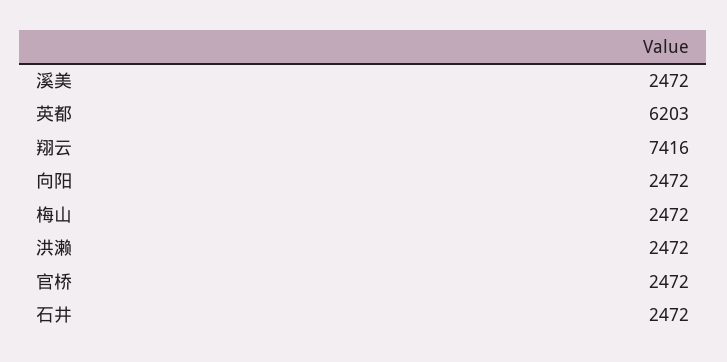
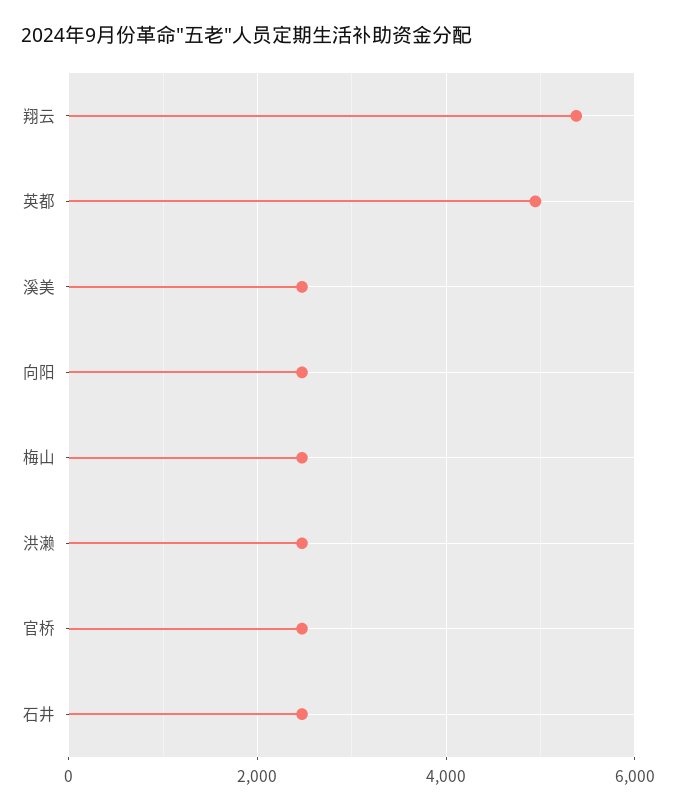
英都: 6203 -> 5000
翔云: 7416 -> 5400

